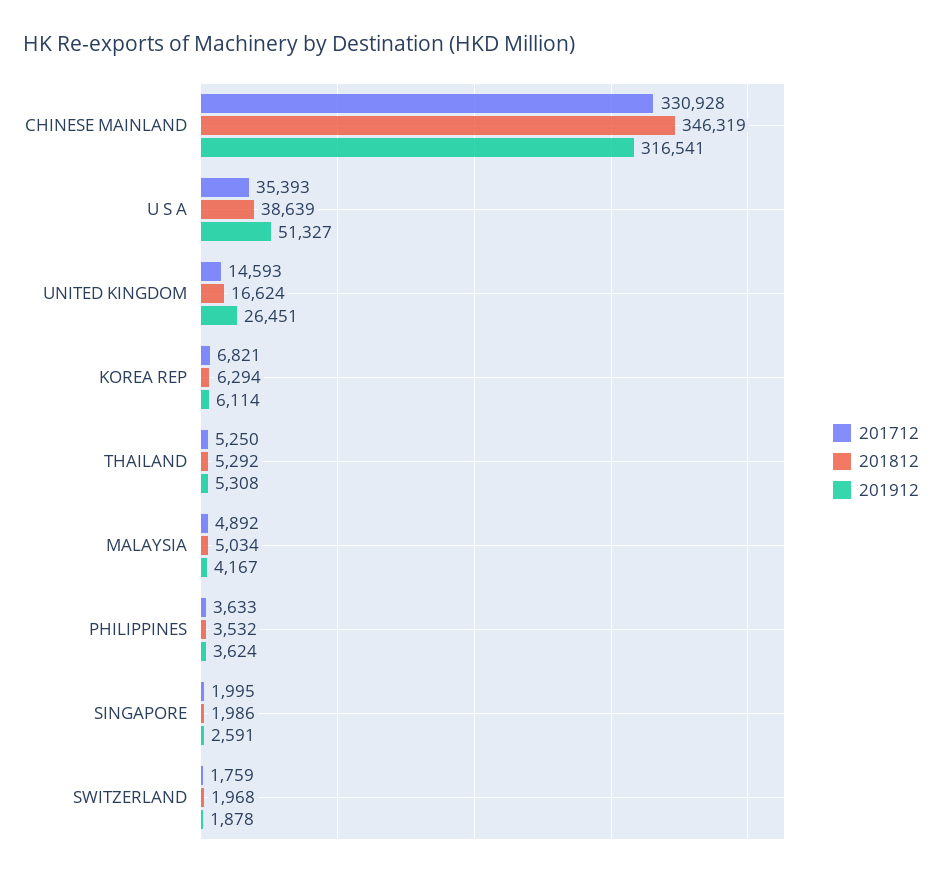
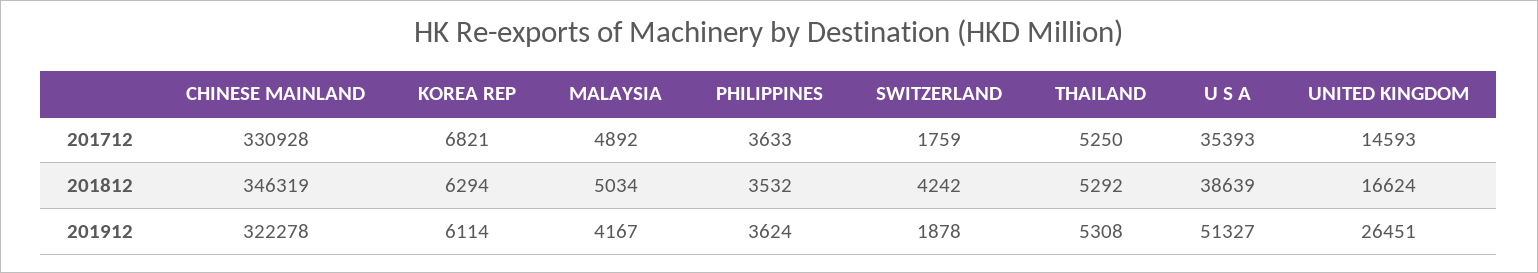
201912, CHINESE MAINLAND: 316541 -> 322278
201712, SINGAPORE: 1995 -> none
201812, SINGAPORE: 1986 -> none
201912, SINGAPORE: 2591 -> none
201812, SWITZERLAND: 1968 -> 4242

